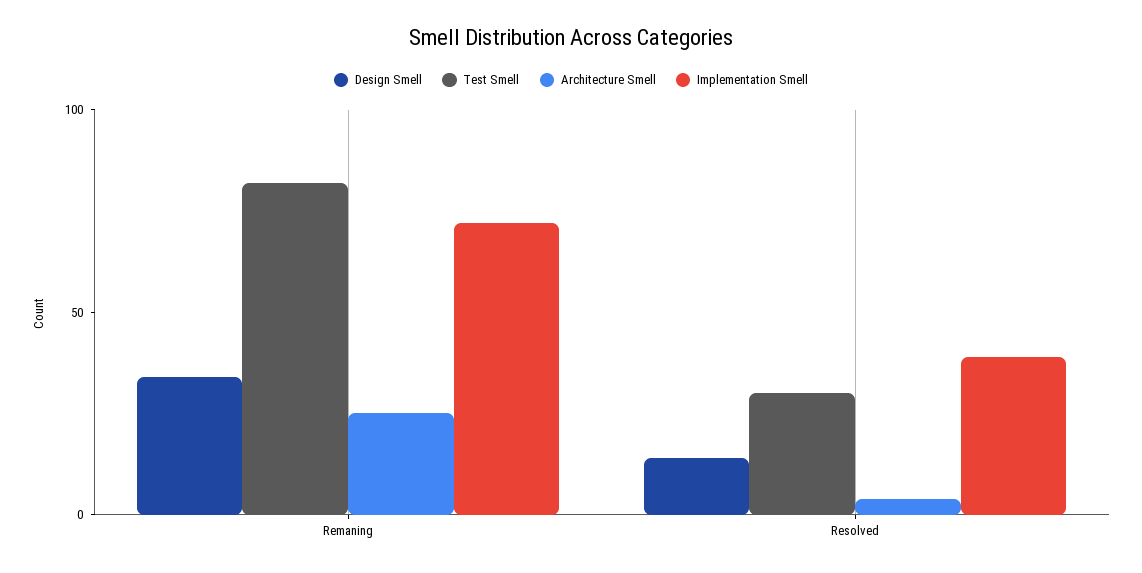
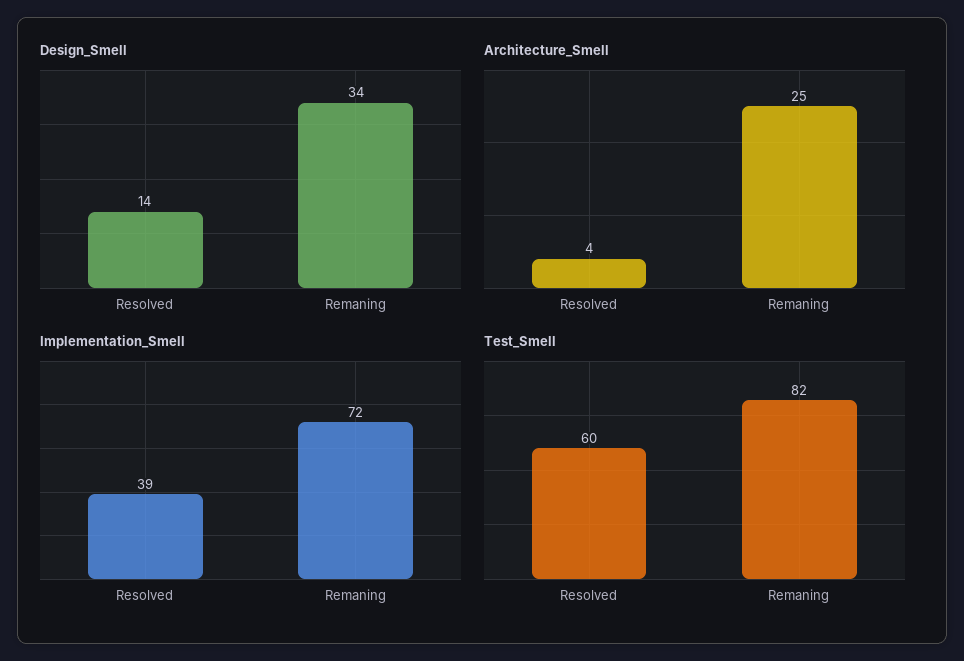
Test Smell, Resolved: 30 -> 60

